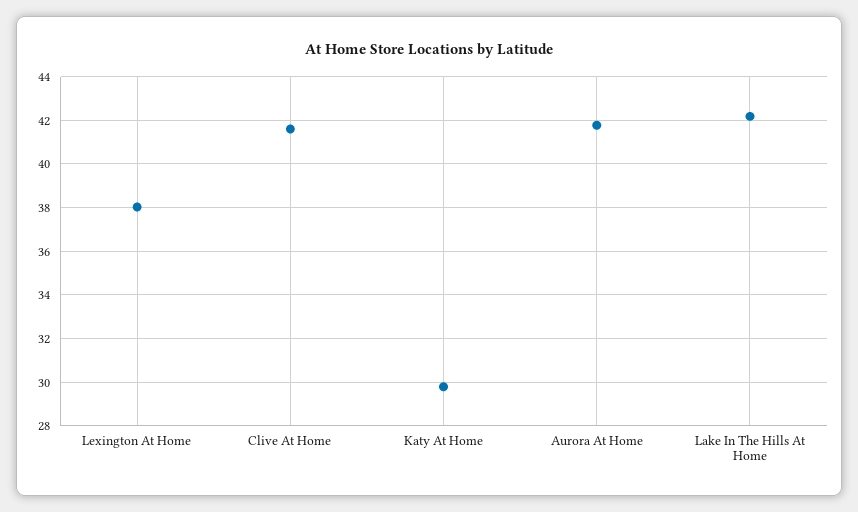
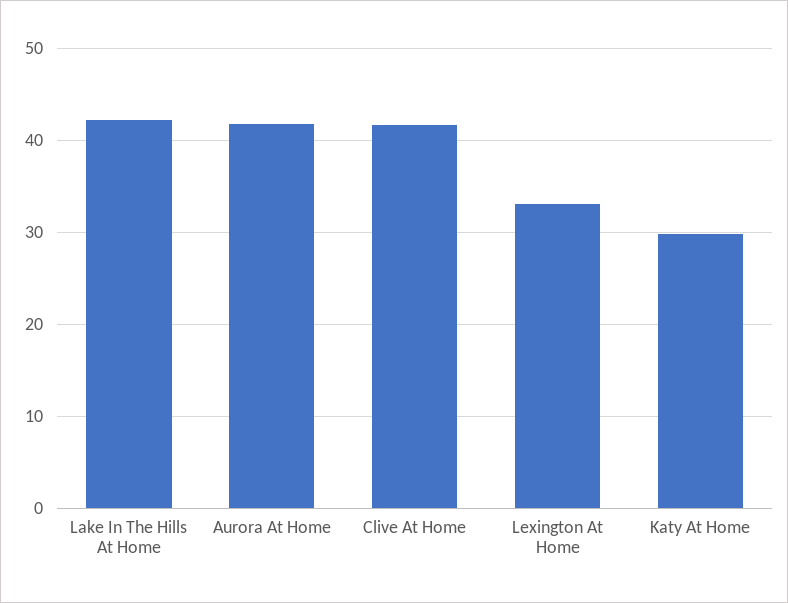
Lexington At Home: 38 -> 33

